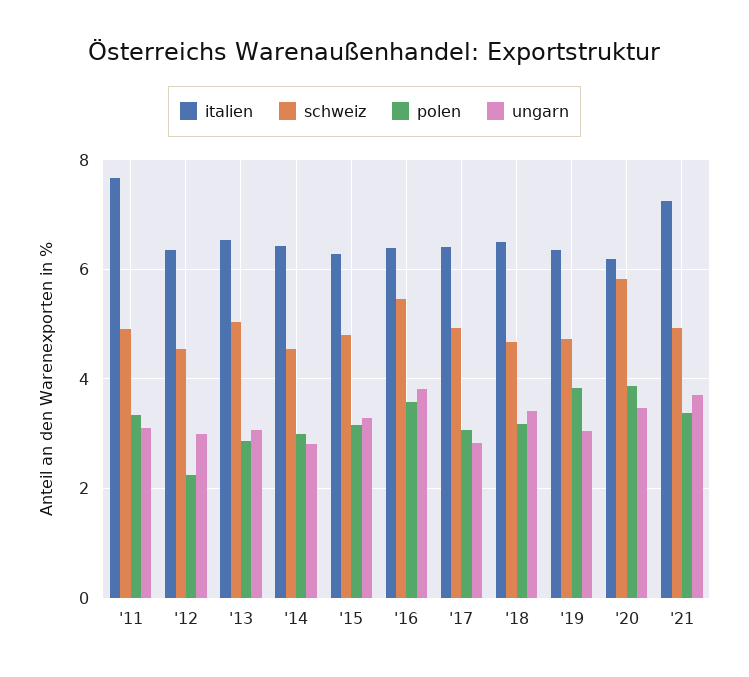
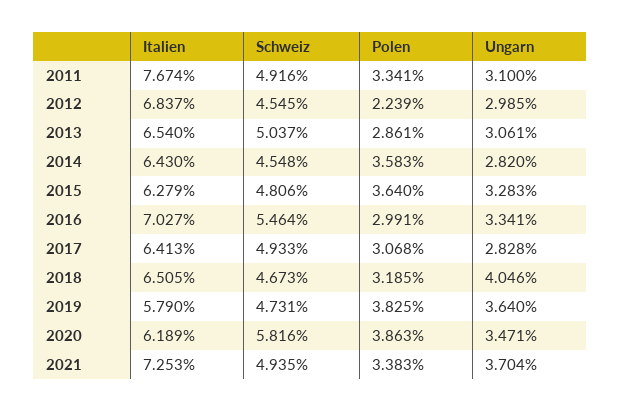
italien, '12: 6.4 -> 6.837
polen, '14: 3 -> 3.583
polen, '15: 3.2 -> 3.64
italien, '16: 6.4 -> 7.027
polen, '16: 3.6 -> 2.991
ungarn, '16: 3.8 -> 3.341
ungarn, '18: 3.4 -> 4.046
italien, '19: 6.4 -> 5.79
ungarn, '19: 3 -> 3.64

